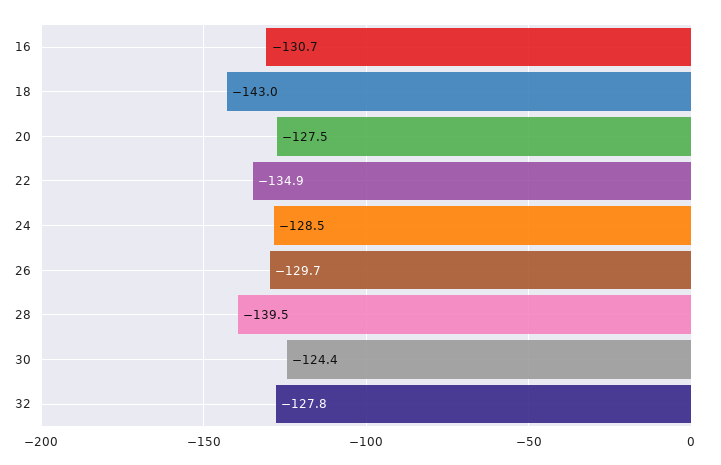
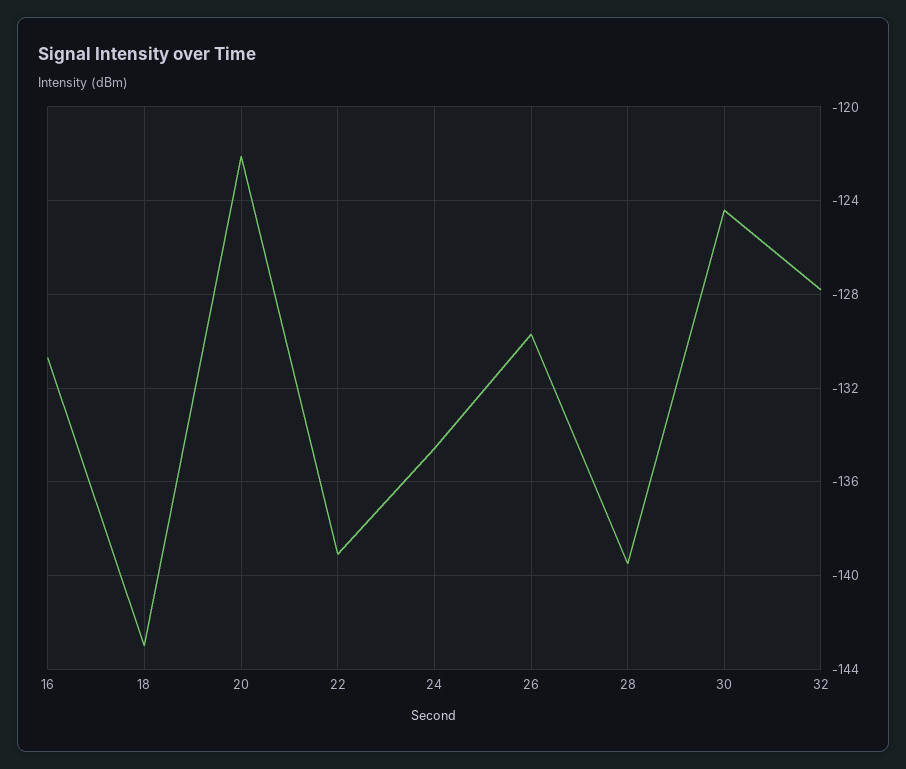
20: -127.5 -> -122
22: -134.9 -> -139
24: -128.5 -> -134.5

